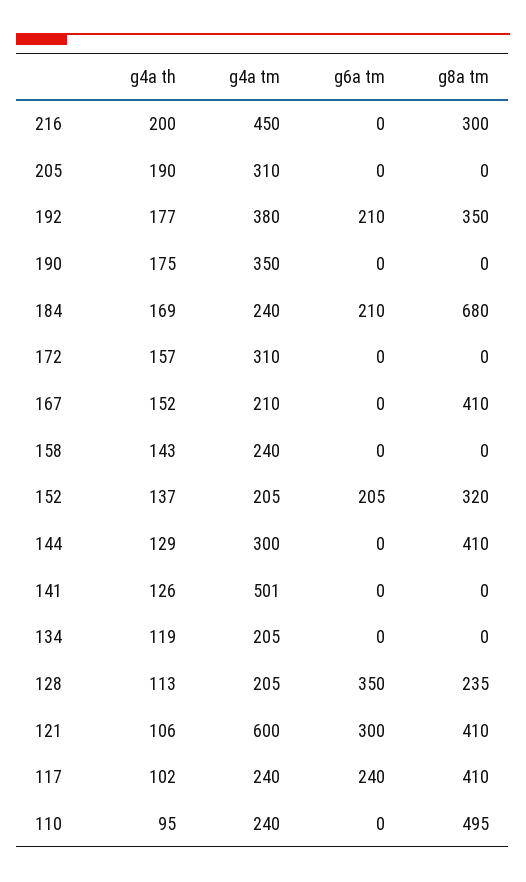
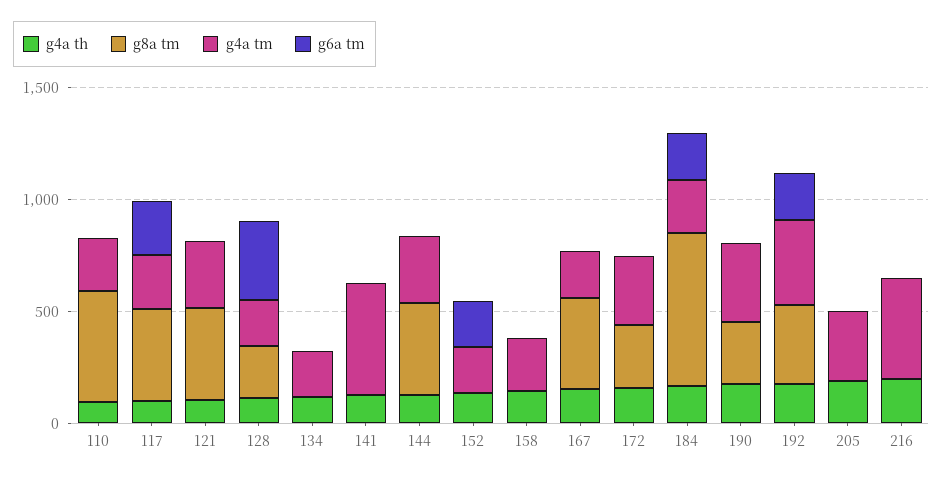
g8a tm, 216: 300 -> 0
g8a tm, 190: 0 -> 300
g8a tm, 172: 0 -> 300
g8a tm, 152: 320 -> 0
g4a tm, 121: 600 -> 300
g6a tm, 121: 300 -> 0

